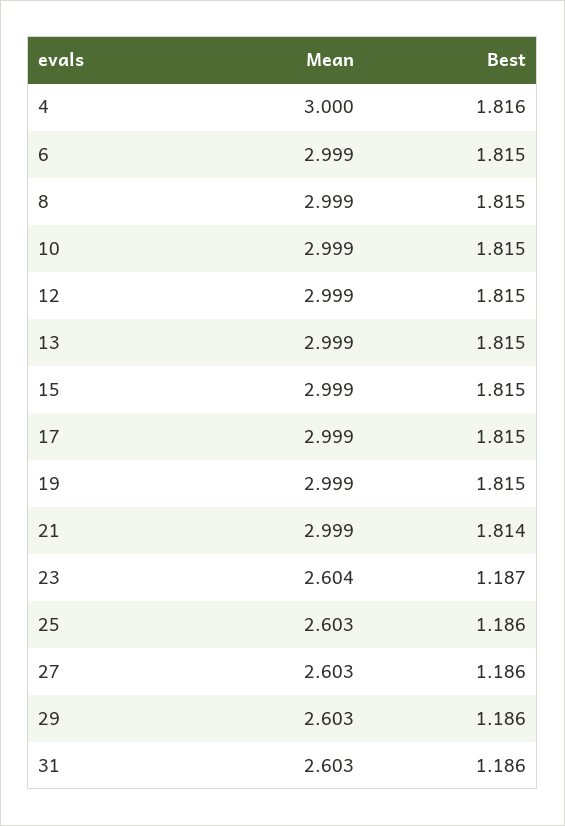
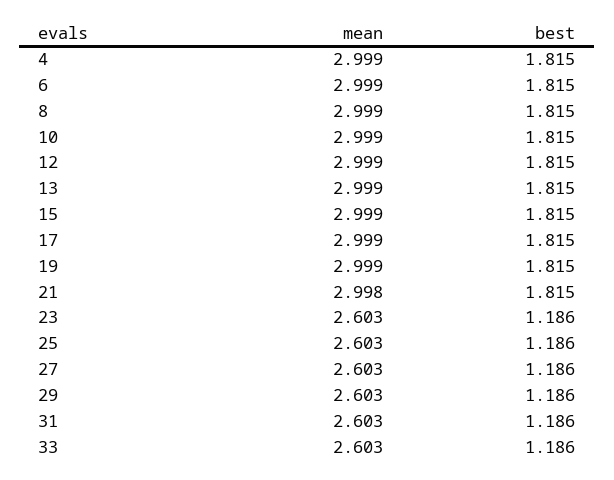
Mean, 4: 3 -> 2.999
Best, 4: 1.816 -> 1.815
Mean, 21: 2.999 -> 2.998
Best, 21: 1.814 -> 1.815
Mean, 23: 2.604 -> 2.603
Best, 23: 1.187 -> 1.186
Mean, 33: none -> 2.603
Best, 33: none -> 1.186

